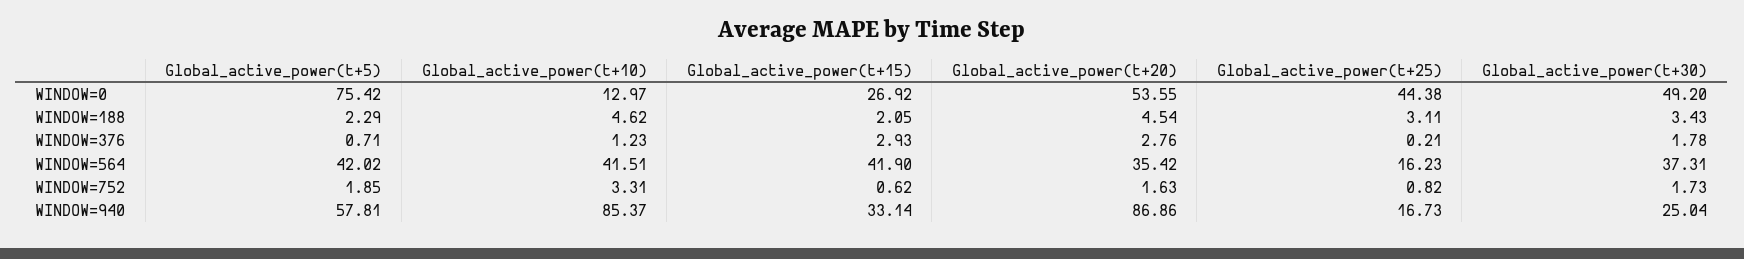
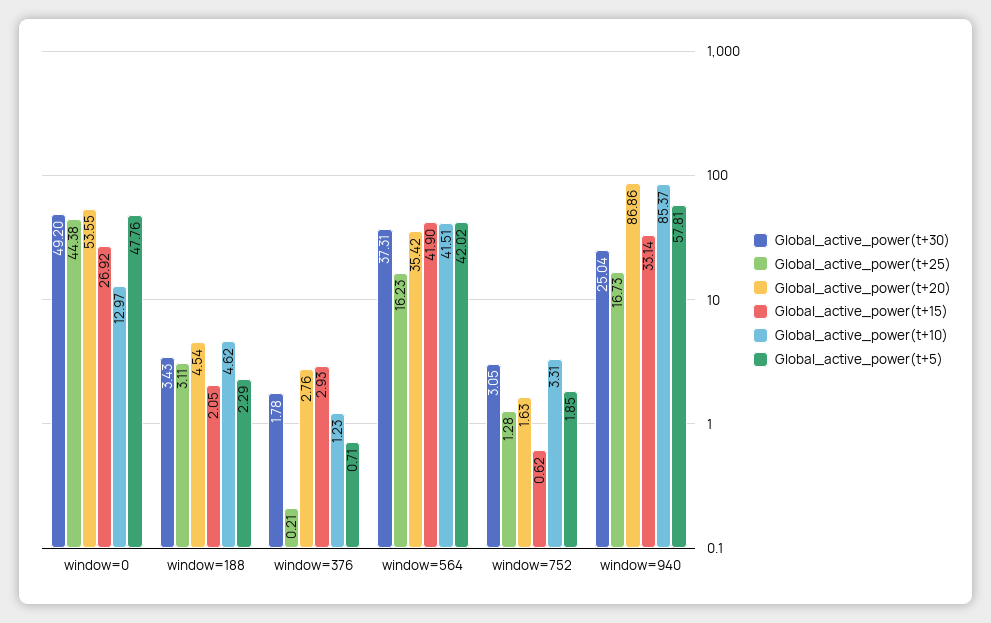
Global_active_power(t+5), WINDOW=0: 75.42 -> 47.76
Global_active_power(t+25), WINDOW=752: 0.82 -> 1.28
Global_active_power(t+30), WINDOW=752: 1.73 -> 3.05

